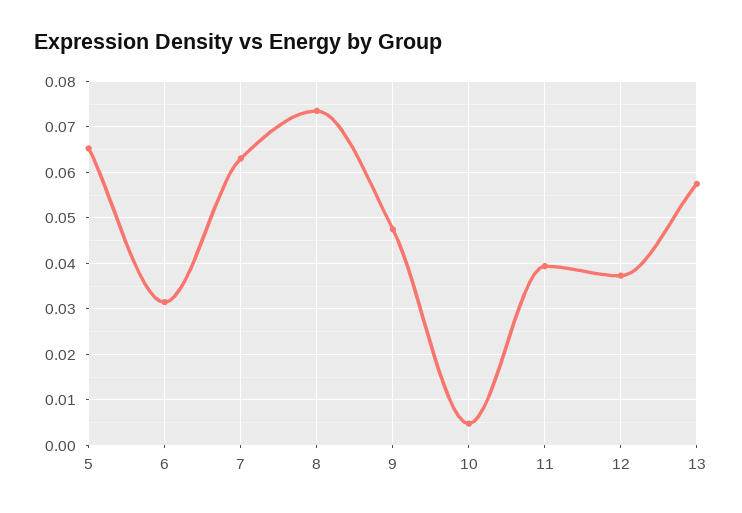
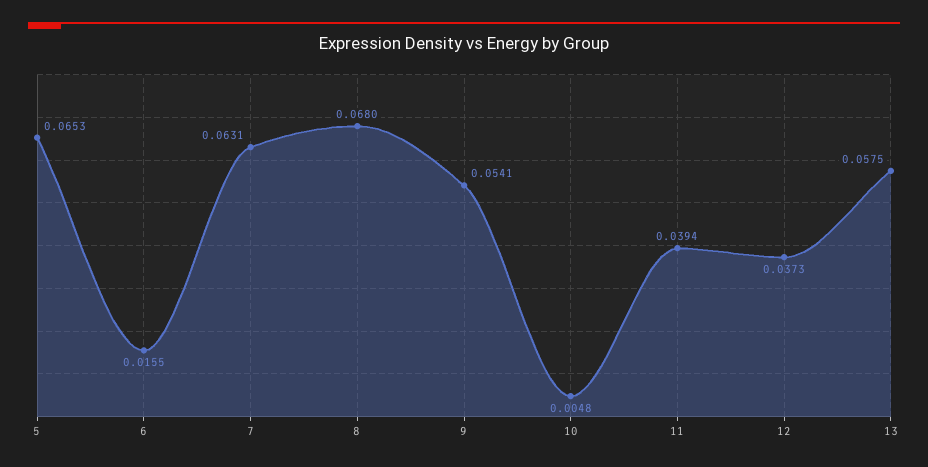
6: 0.032 -> 0.0155
8: 0.074 -> 0.068
9: 0.048 -> 0.0541

